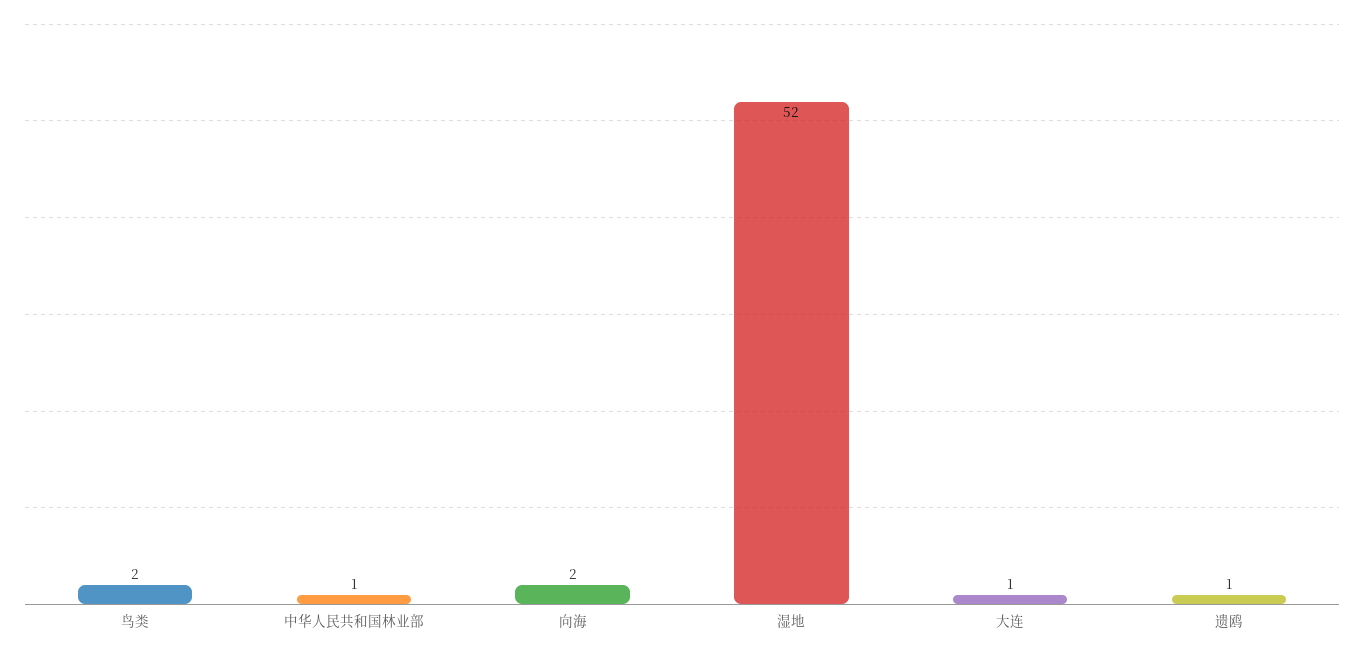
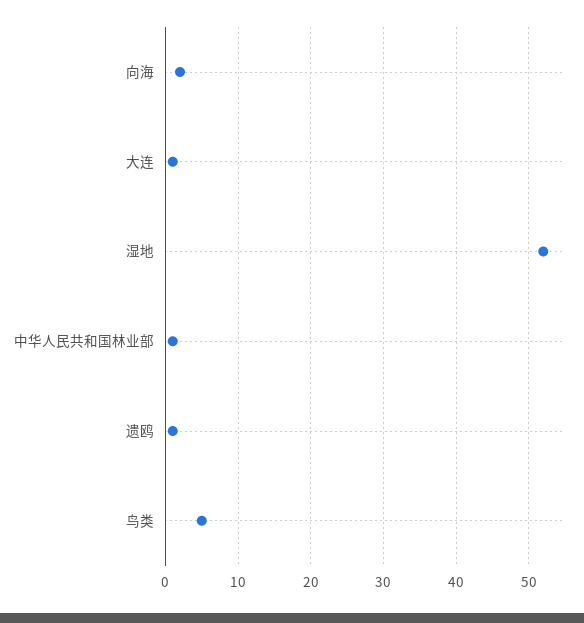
鸟类: 2 -> 5

